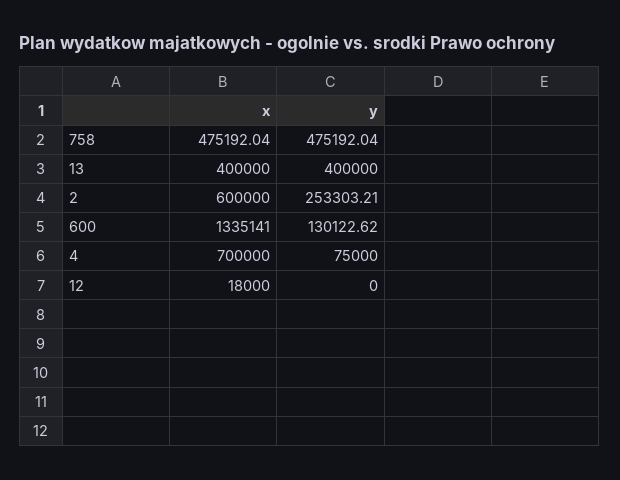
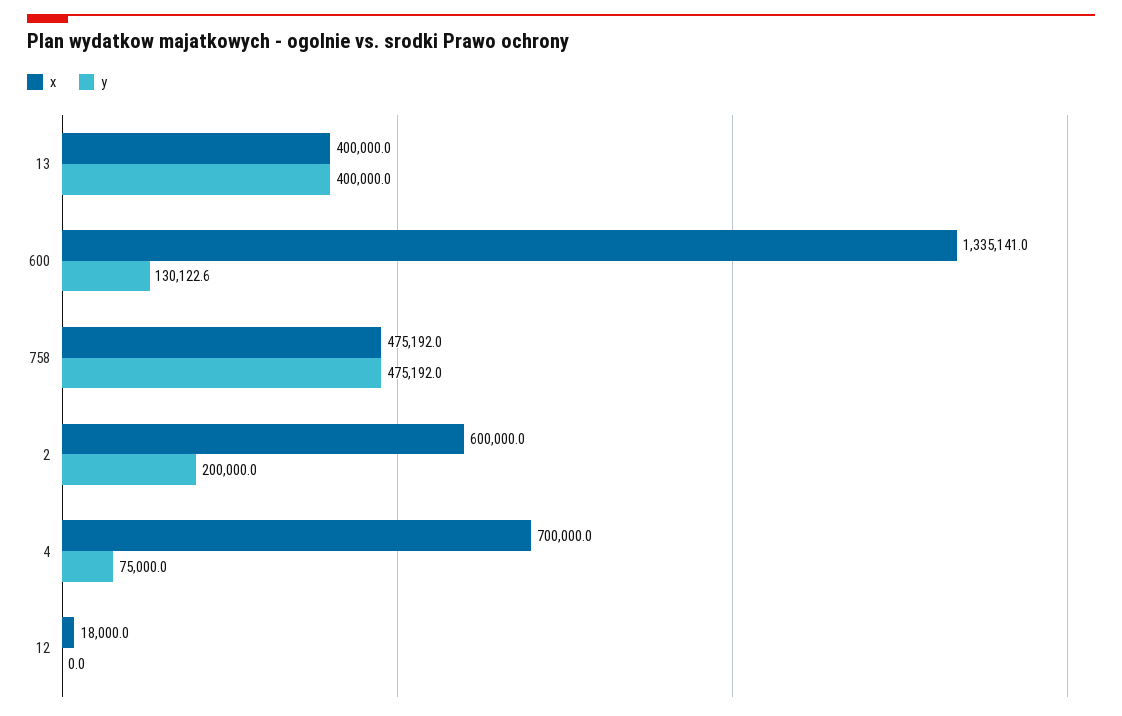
y, 2: 253303.21 -> 200000

